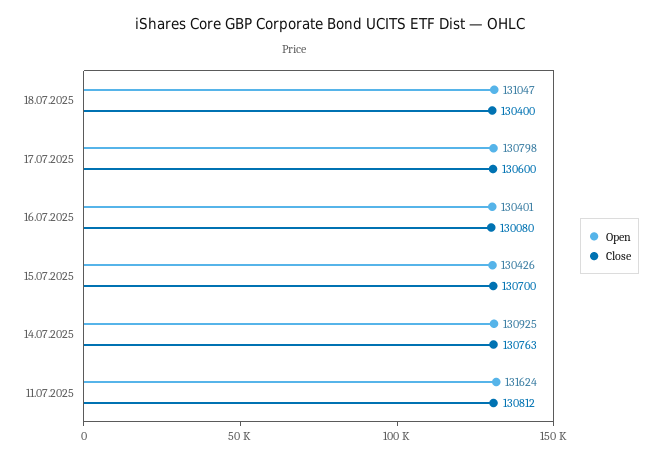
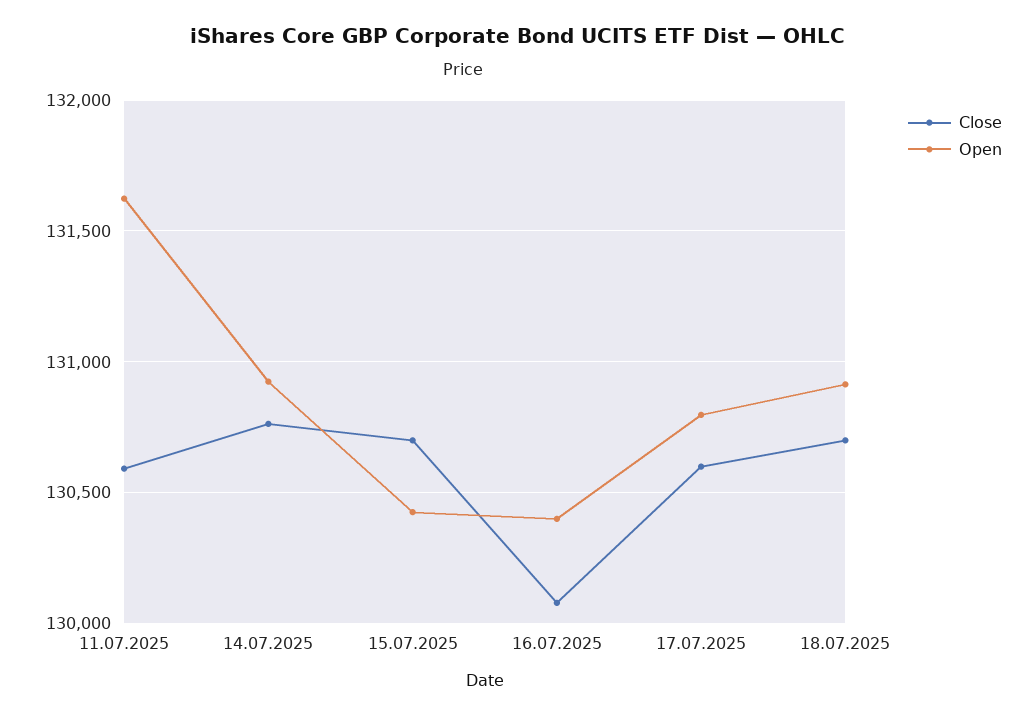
Open, 18.07.2025: 131047 -> 130900
Close, 18.07.2025: 130400 -> 130700
Close, 11.07.2025: 130812 -> 130600

